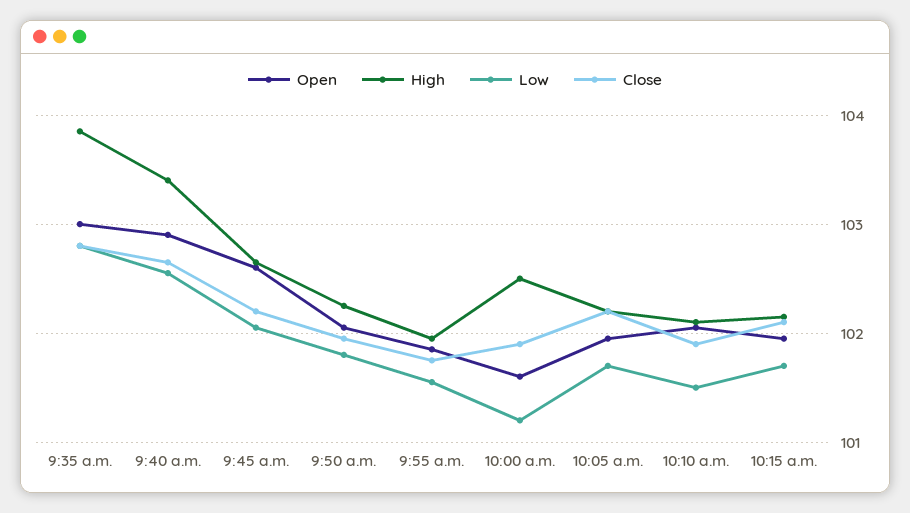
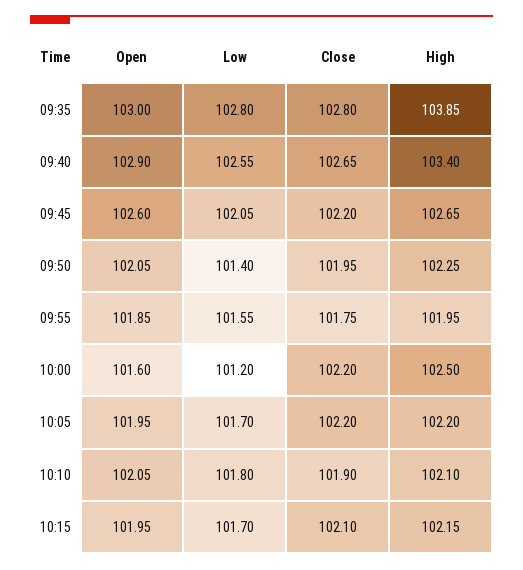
Low, 9:50 a.m.: 101.8 -> 101.4
Close, 10:00 a.m.: 101.9 -> 102.2
Low, 10:10 a.m.: 101.5 -> 101.8

